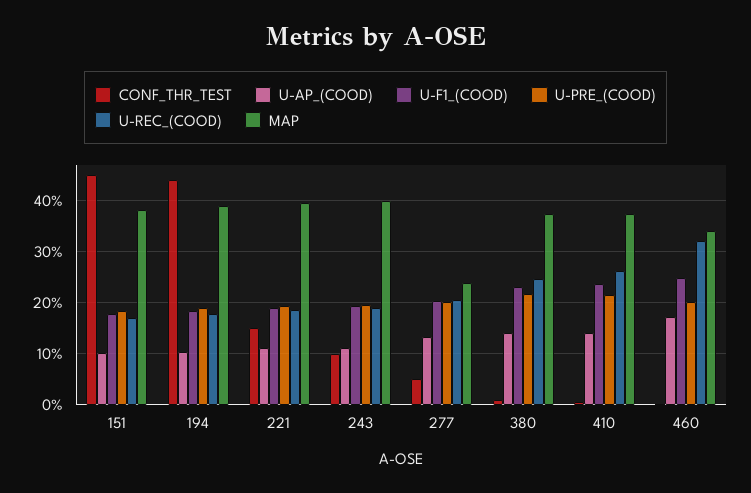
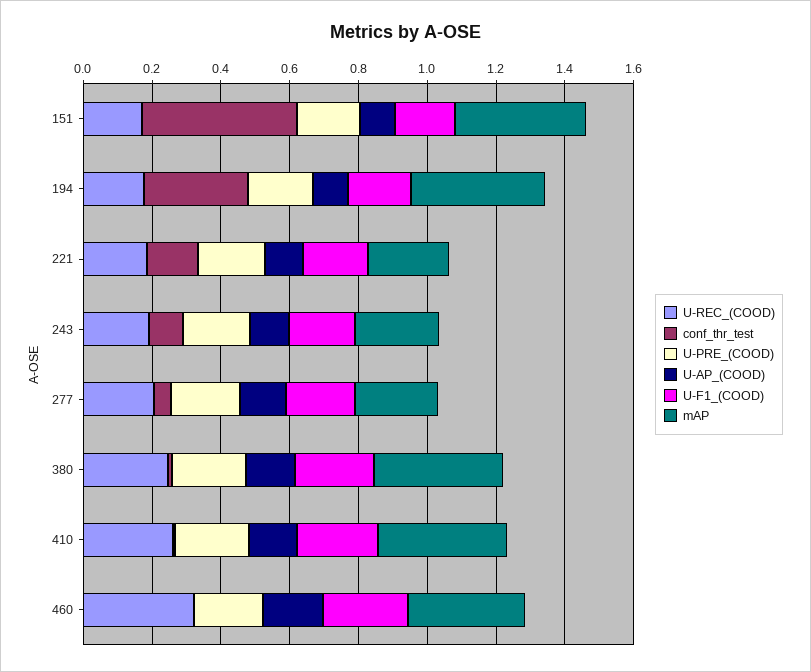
CONF_THR_TEST, 194: 0.44 -> 0.3
MAP, 221: 0.4 -> 0.25
MAP, 243: 0.4 -> 0.25

